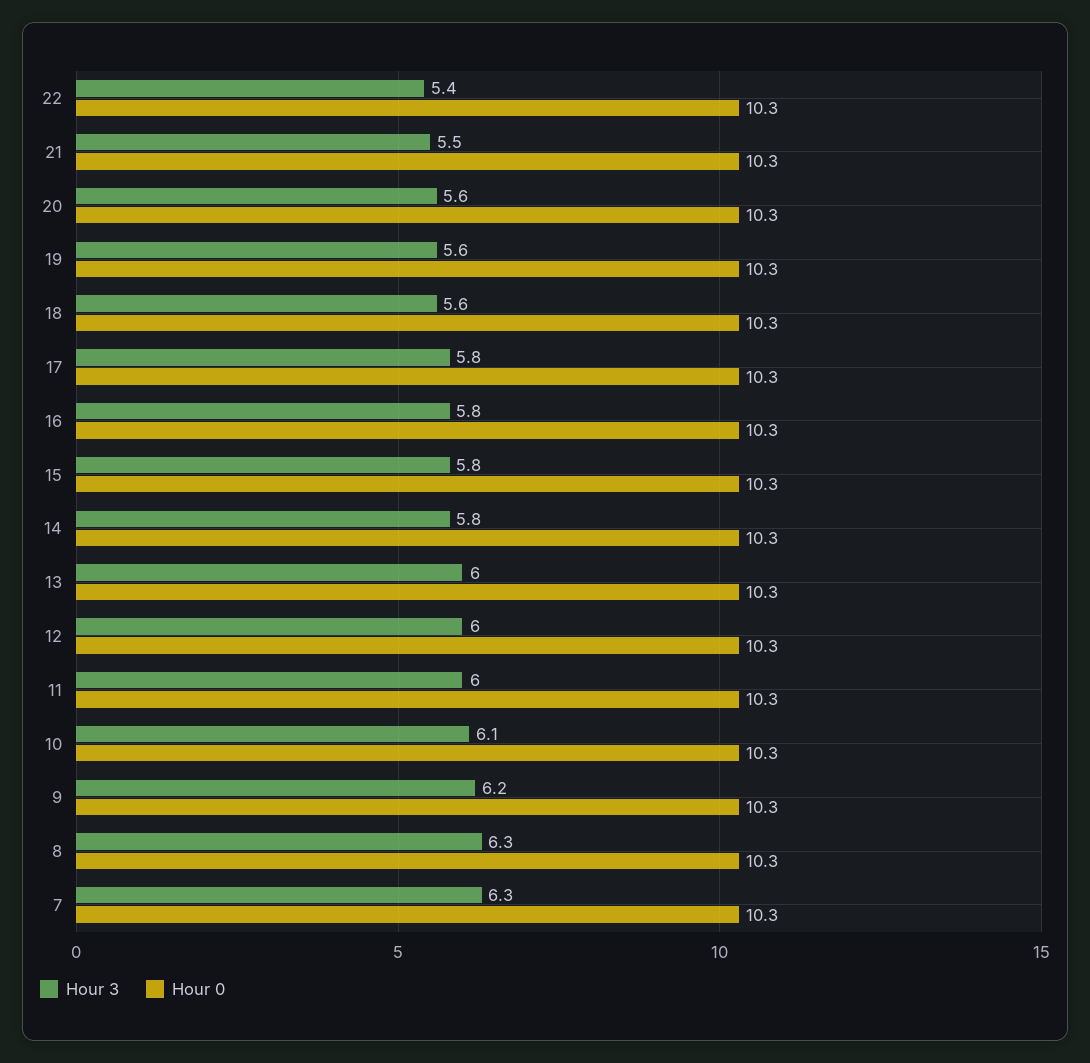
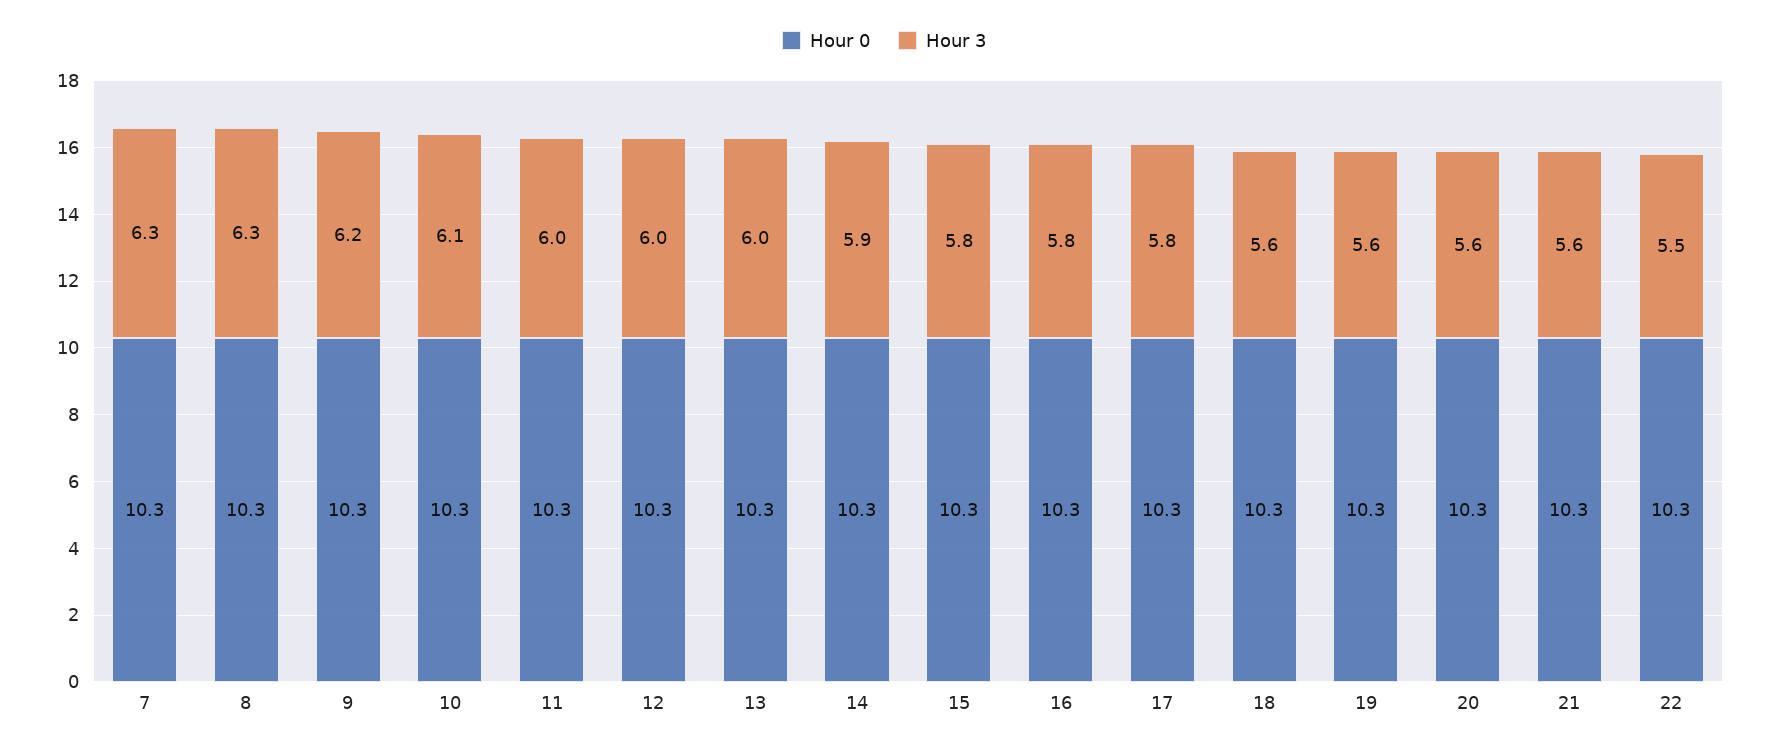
Hour 3, 22: 5.4 -> 5.5
Hour 3, 21: 5.5 -> 5.6
Hour 3, 14: 5.8 -> 5.9

